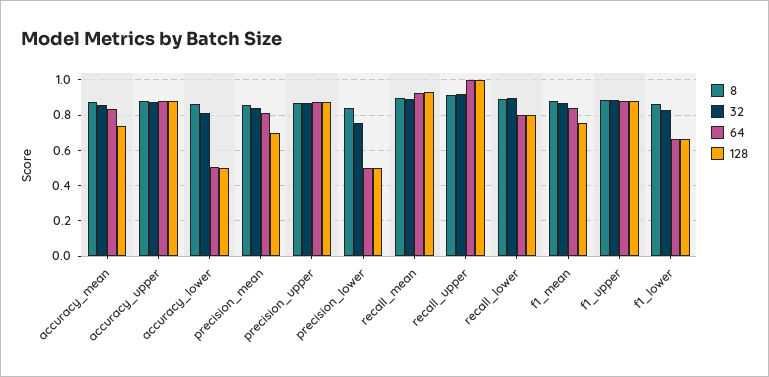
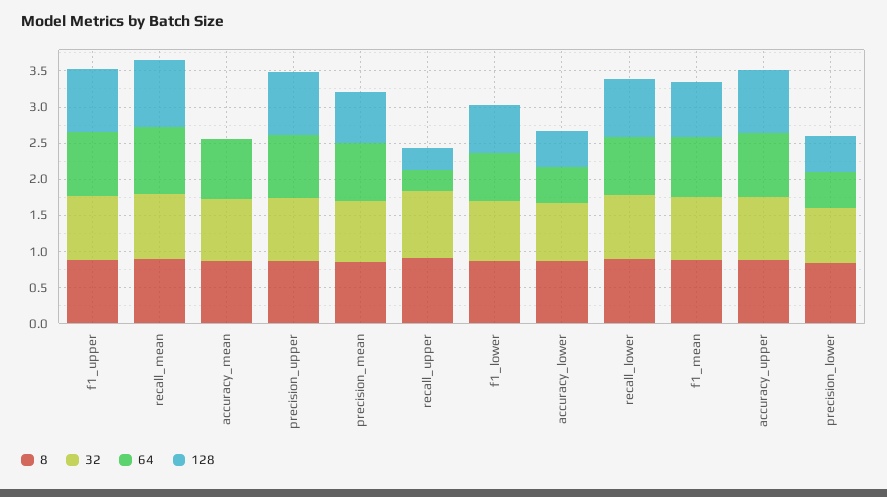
128, accuracy_mean: 0.75 -> 0
64, recall_upper: 1 -> 0.25
128, recall_upper: 1 -> 0.25

